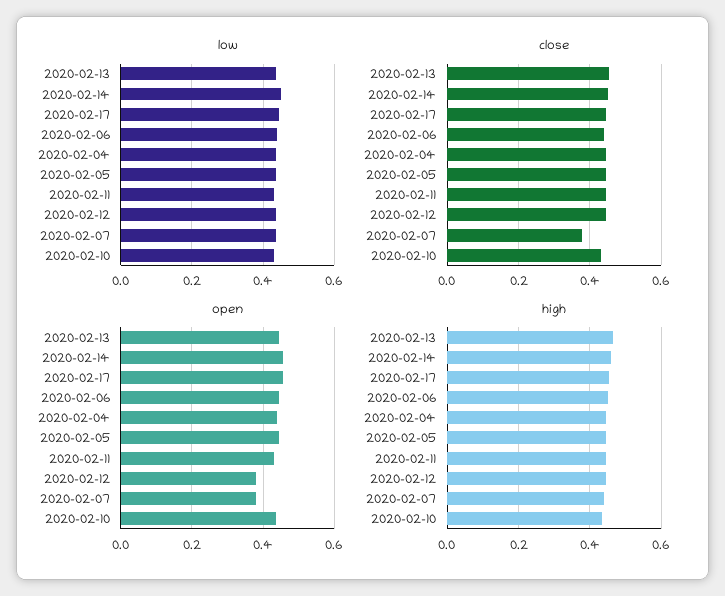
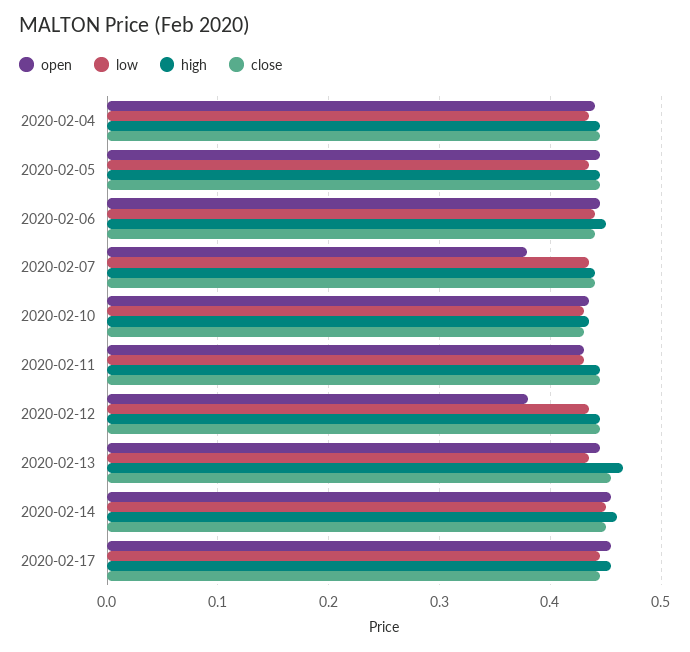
close, 2020-02-07: 0.38 -> 0.44

